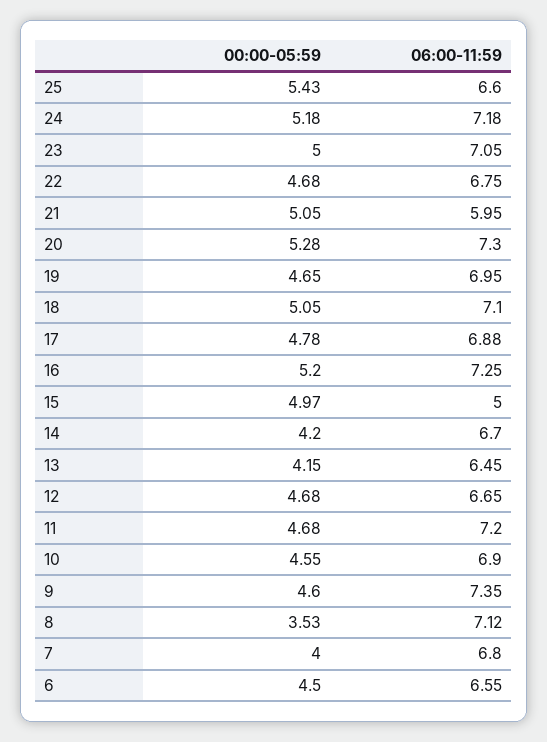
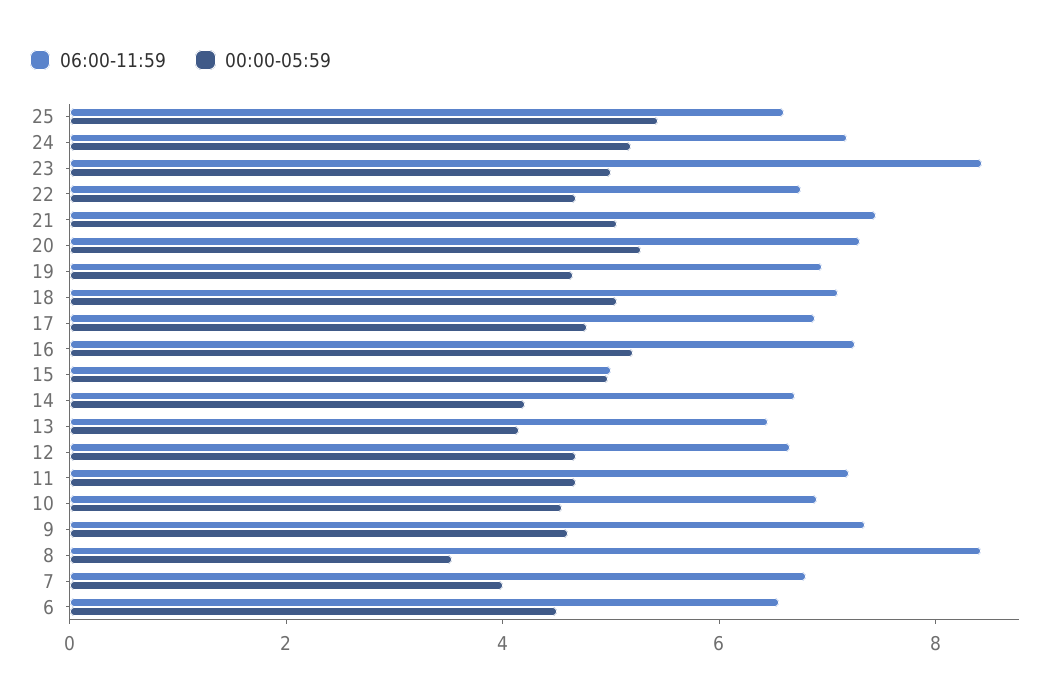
06:00-11:59, 23: 7.05 -> 8.5
06:00-11:59, 21: 5.95 -> 7.5
06:00-11:59, 8: 7.12 -> 8.5

